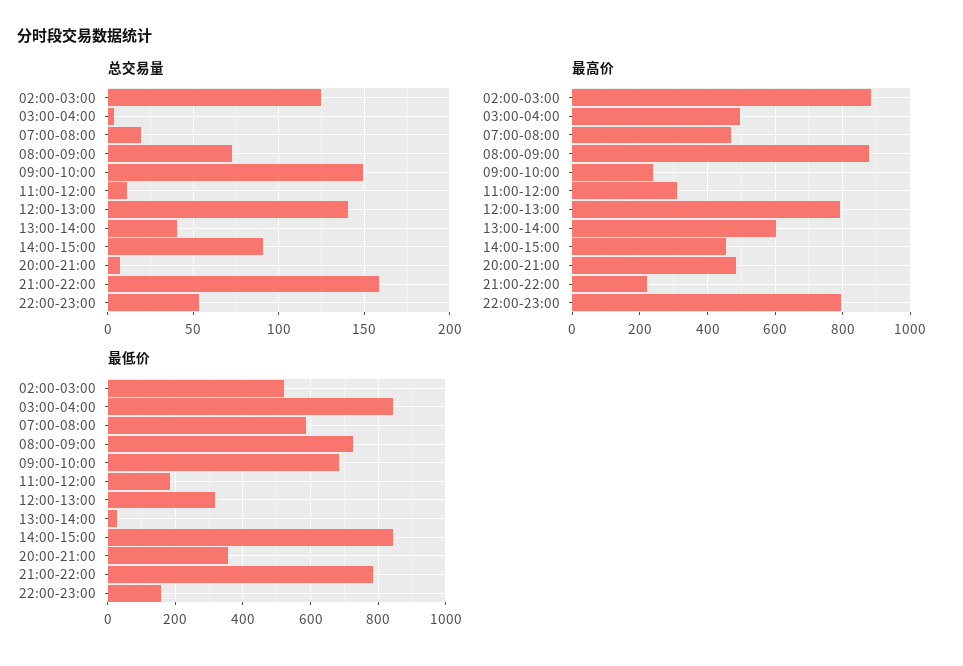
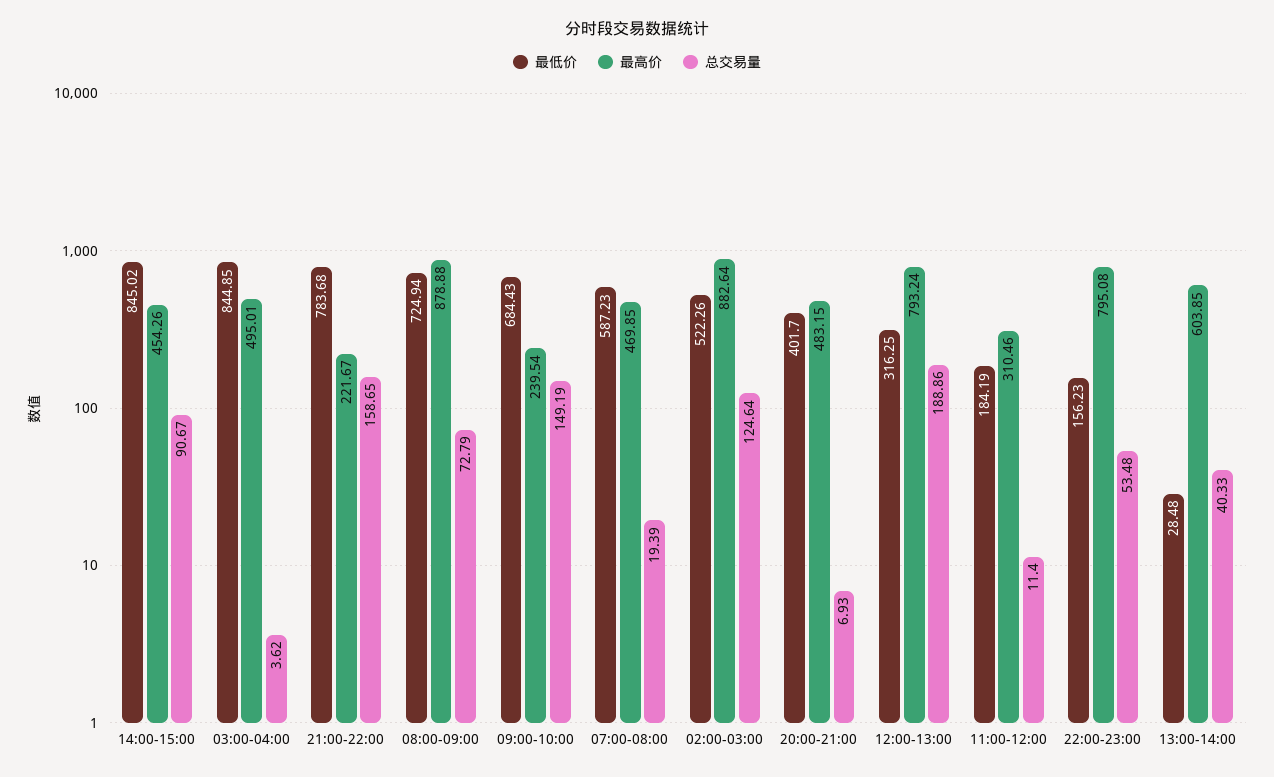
总交易量, 12:00-13:00: 140 -> 188.86
最低价, 20:00-21:00: 360 -> 401.7

